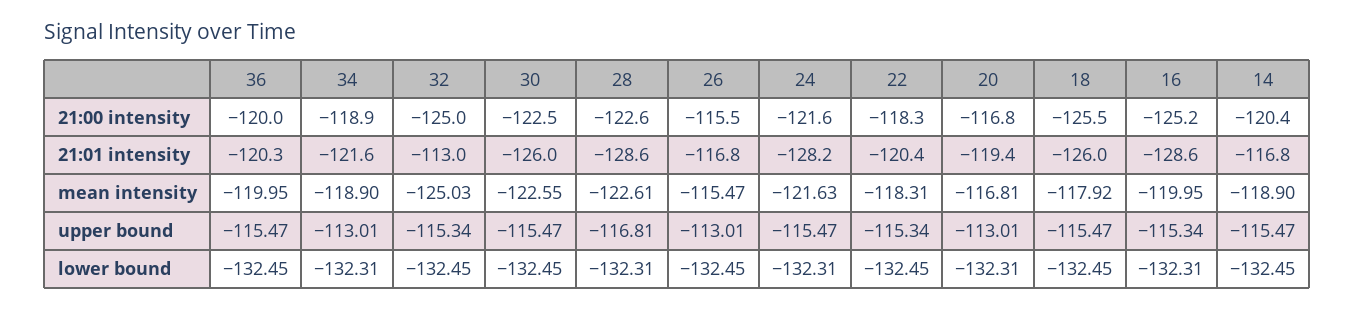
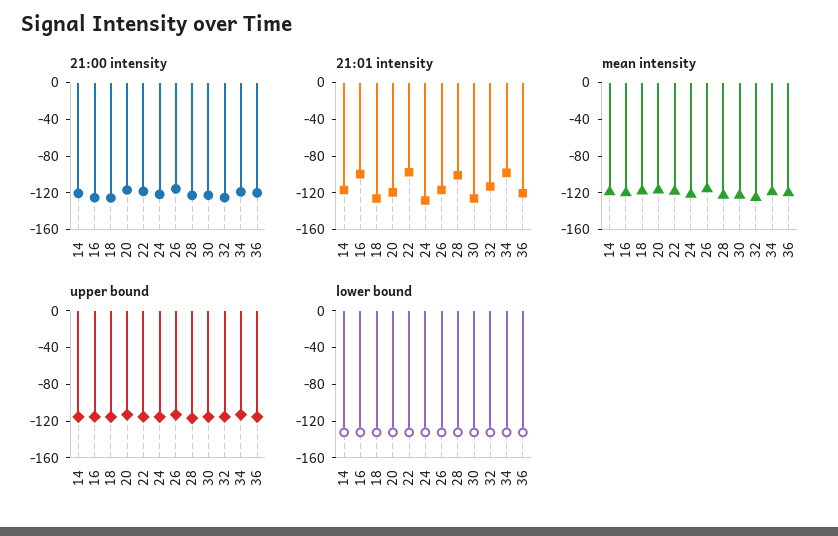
21:01 intensity, 34: -121.6 -> -100
21:01 intensity, 28: -128.6 -> -100
21:01 intensity, 22: -120.4 -> -100
21:01 intensity, 16: -128.6 -> -100

